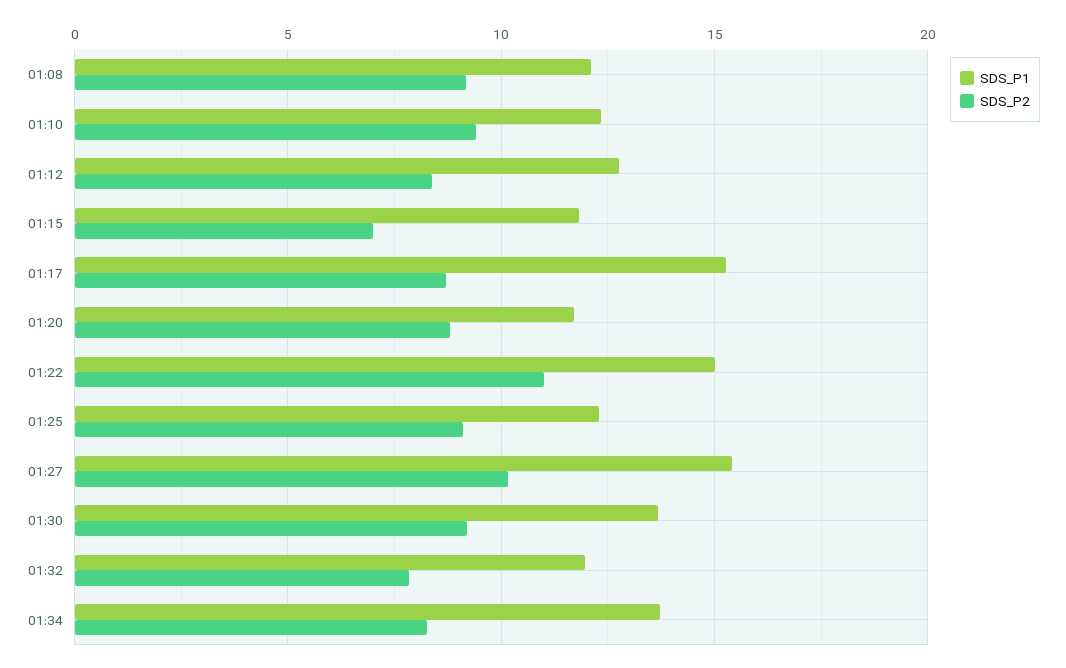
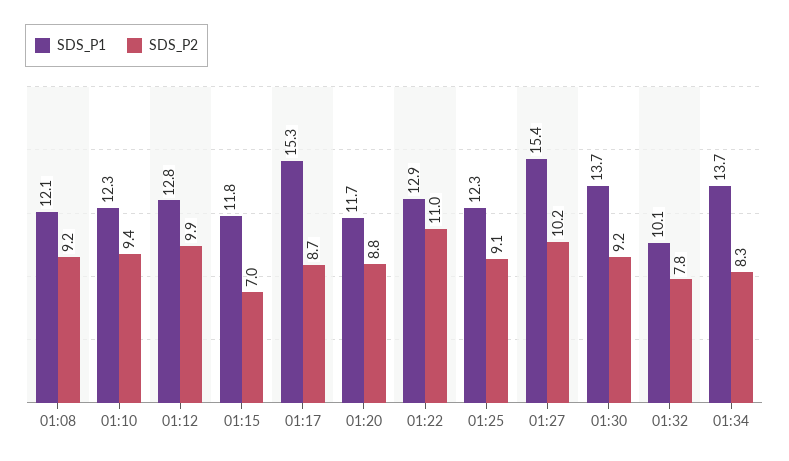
SDS_P2, 01:12: 8.5 -> 9.9
SDS_P1, 01:22: 15 -> 12.9
SDS_P1, 01:32: 12 -> 10.1

